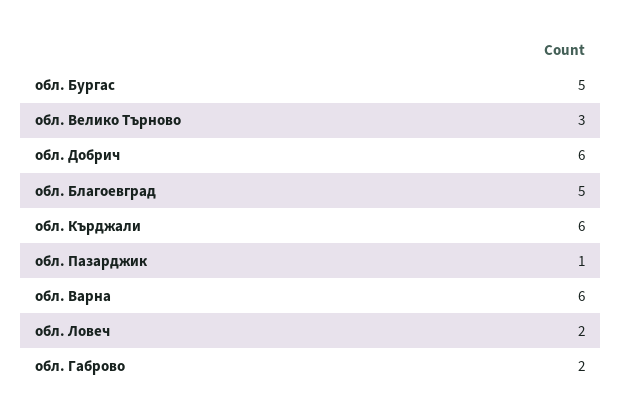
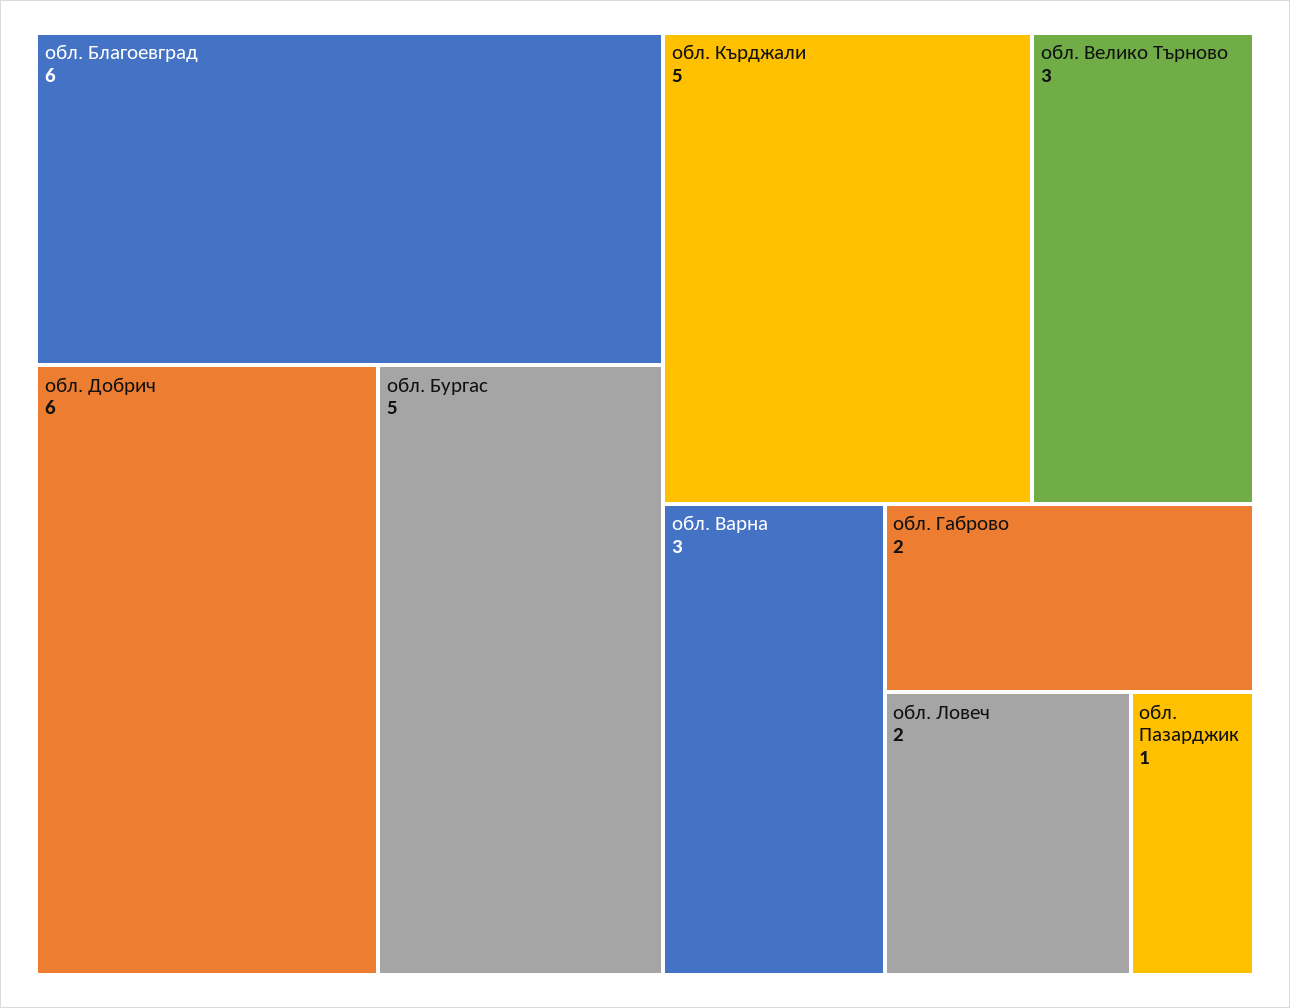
обл. Благоевград: 5 -> 6
обл. Кърджали: 6 -> 5
обл. Варна: 6 -> 3

